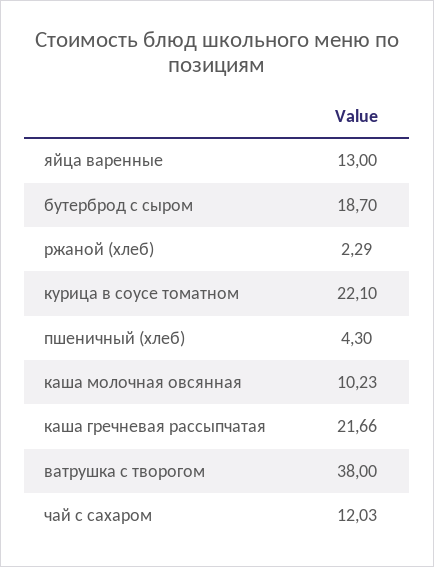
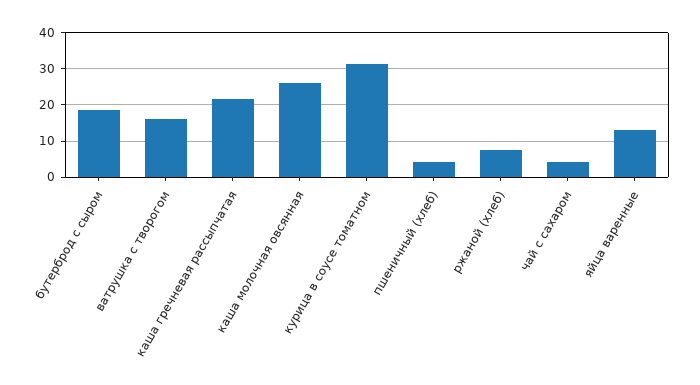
ржаной (хлеб): 2.29 -> 8
курица в соусе томатном: 22.1 -> 32
каша молочная овсянная: 10.23 -> 26
ватрушка с творогом: 38 -> 16
чай с сахаром: 12.03 -> 4

